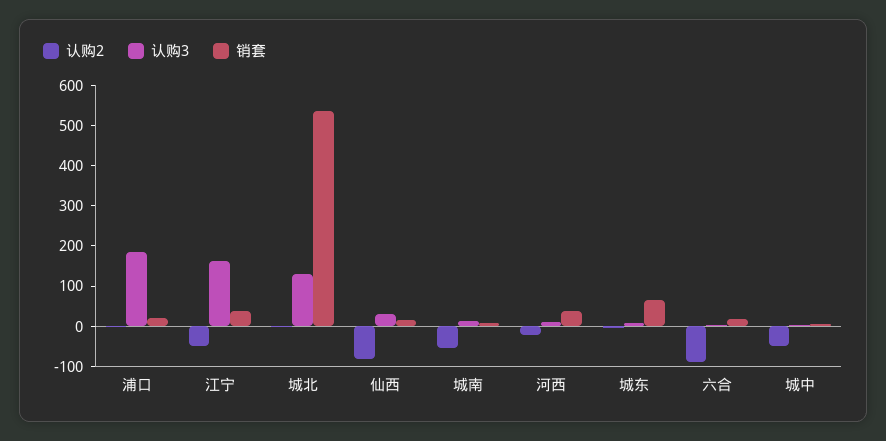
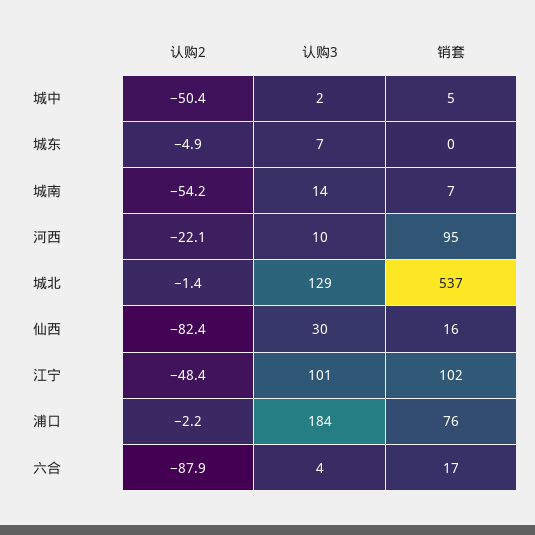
销套, 浦口: 20 -> 76
认购3, 江宁: 160 -> 101
销套, 江宁: 40 -> 102
销套, 河西: 40 -> 95
销套, 城东: 60 -> 0

